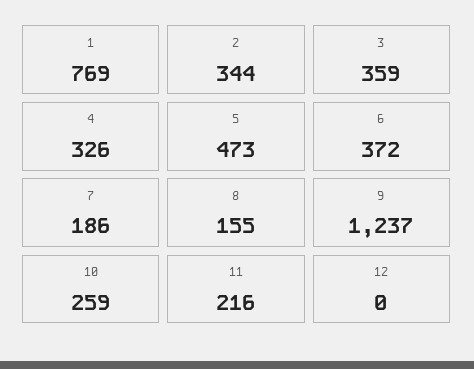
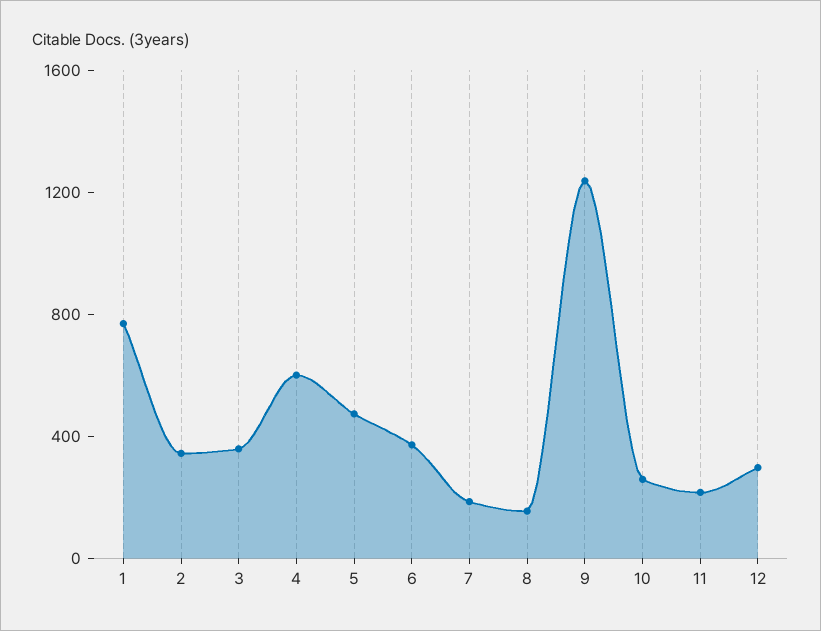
4: 326 -> 600
12: 0 -> 300

